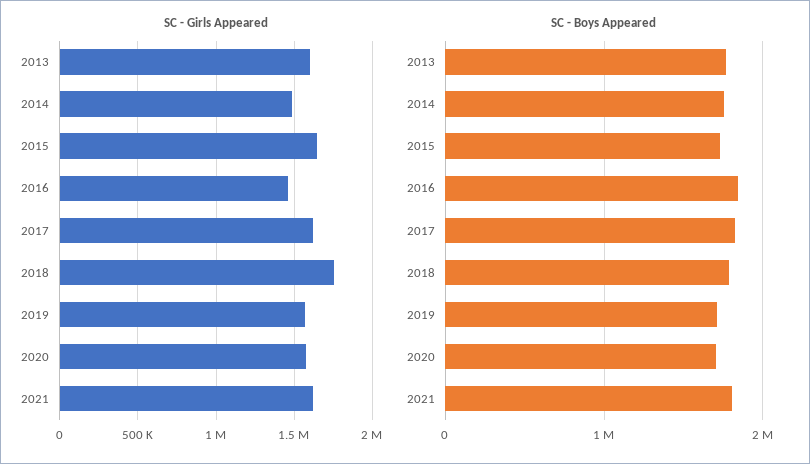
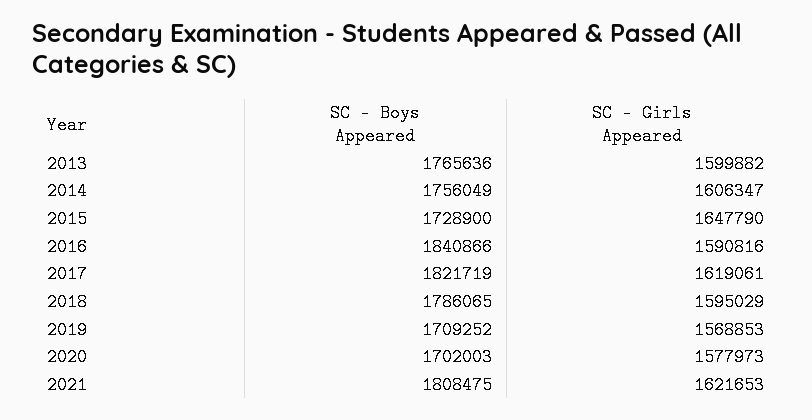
SC - Girls Appeared, 2014: 1500000 -> 1606347
SC - Girls Appeared, 2016: 1450000 -> 1590816
SC - Girls Appeared, 2018: 1750000 -> 1595029

